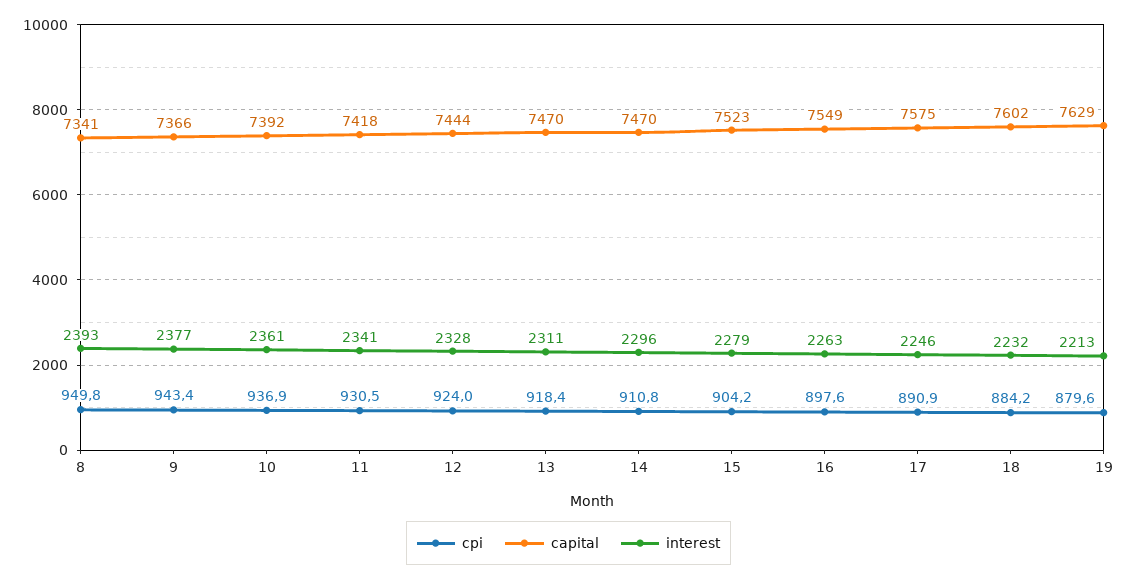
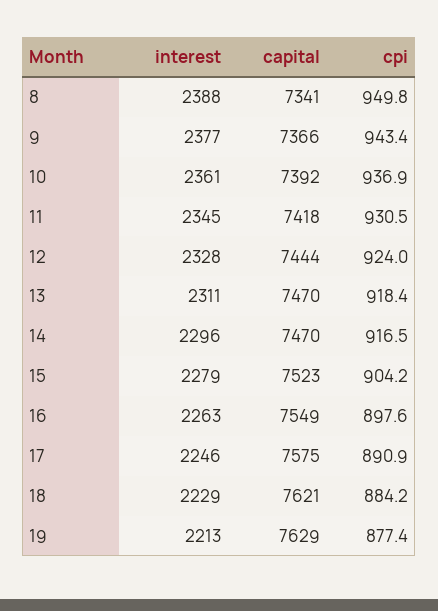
interest, 8: 2393 -> 2388
interest, 11: 2341 -> 2345
cpi, 14: 910.8 -> 916.5
capital, 18: 7602 -> 7621
interest, 18: 2232 -> 2229
cpi, 19: 879.6 -> 877.4

